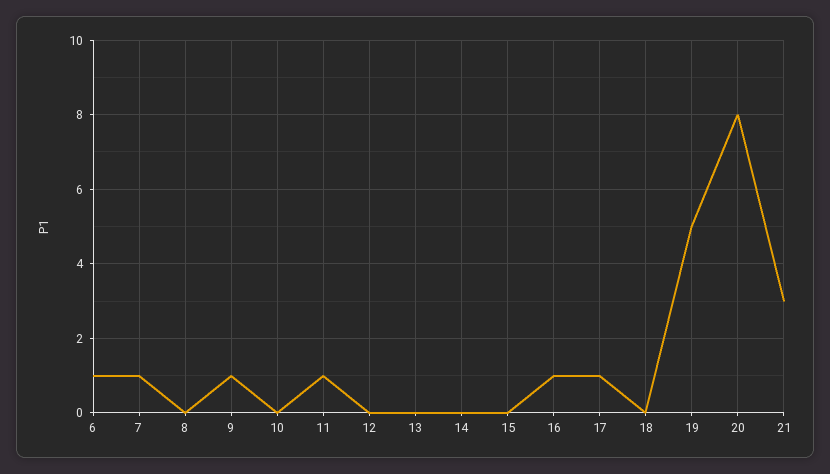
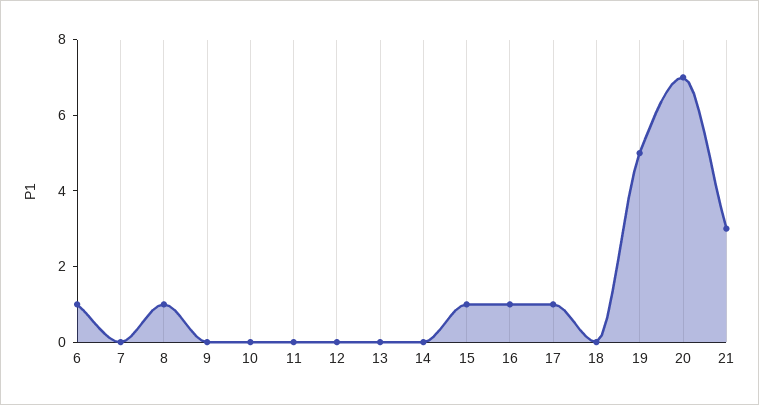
7: 1 -> 0
8: 0 -> 1
9: 1 -> 0
11: 1 -> 0
15: 0 -> 1
20: 8 -> 7

